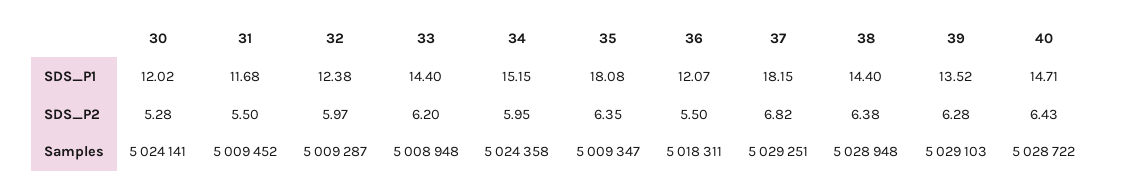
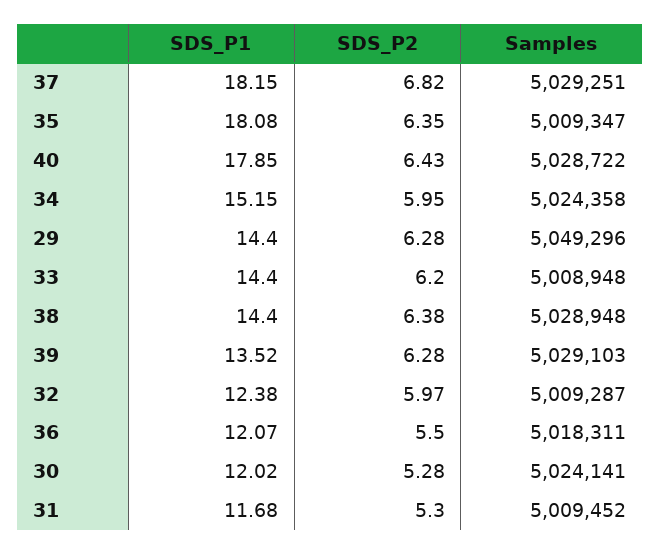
40, SDS_P1: 14.71 -> 17.85
31, SDS_P2: 5.5 -> 5.3
29, SDS_P1: none -> 14.4
29, SDS_P2: none -> 6.28
29, Samples: none -> 5049296

